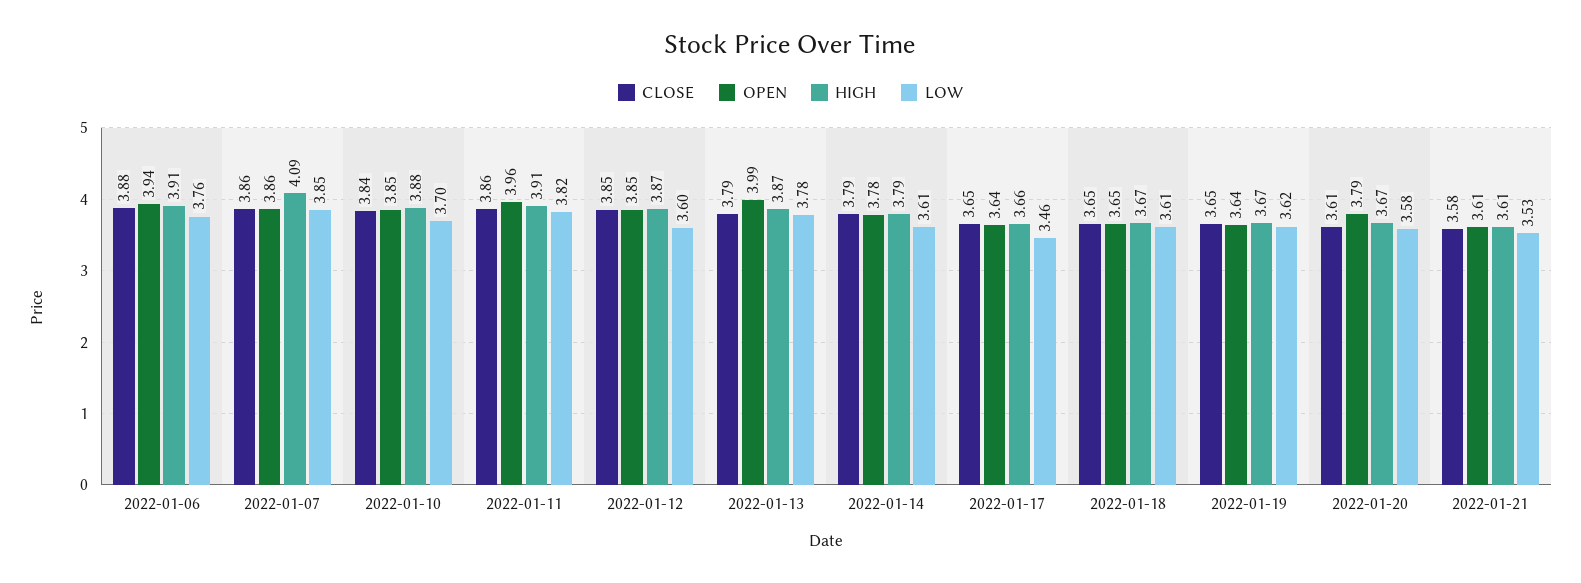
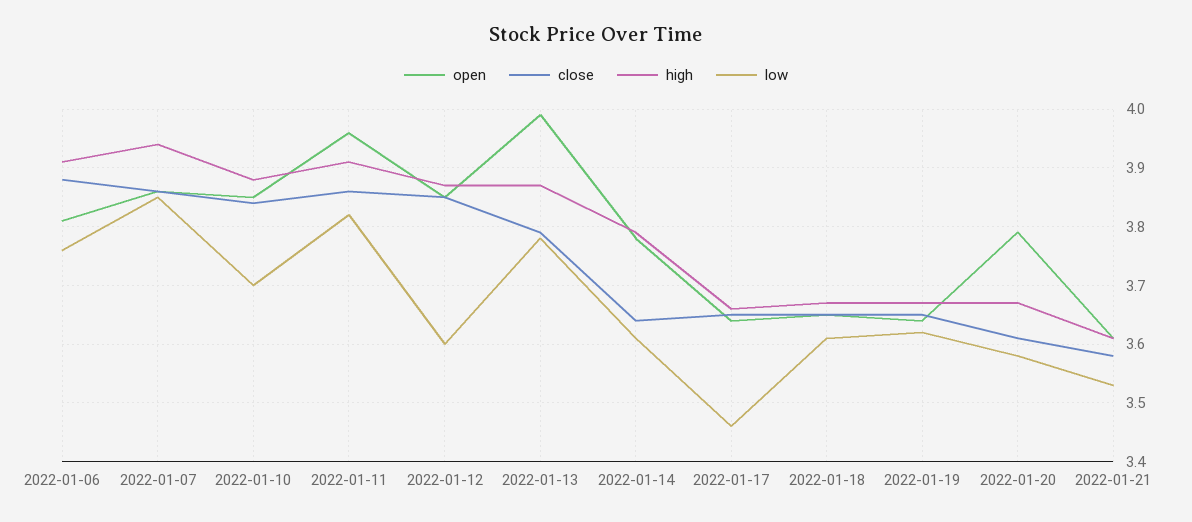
OPEN, 2022-01-06: 3.94 -> 3.8
HIGH, 2022-01-07: 4.09 -> 3.95
CLOSE, 2022-01-14: 3.79 -> 3.65

